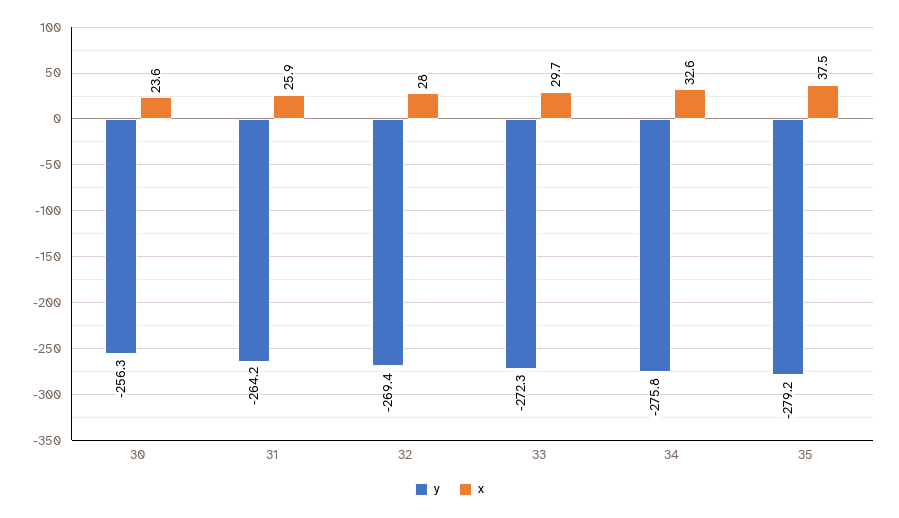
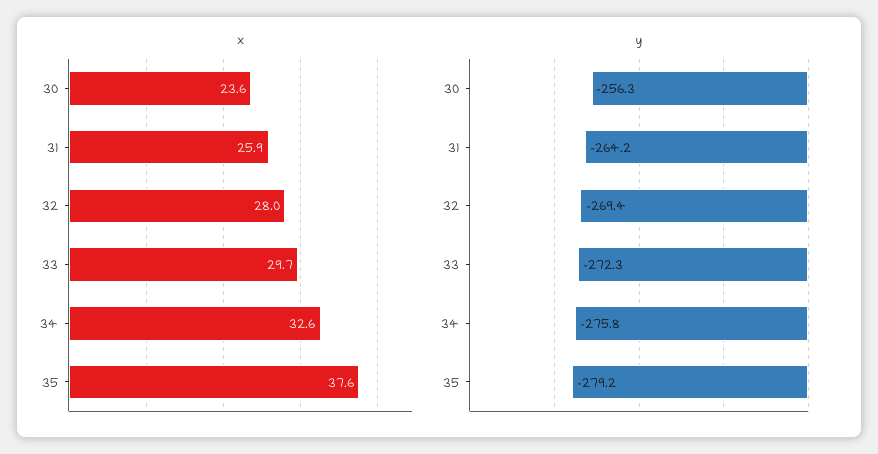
x, 35: 37.5 -> 37.6

